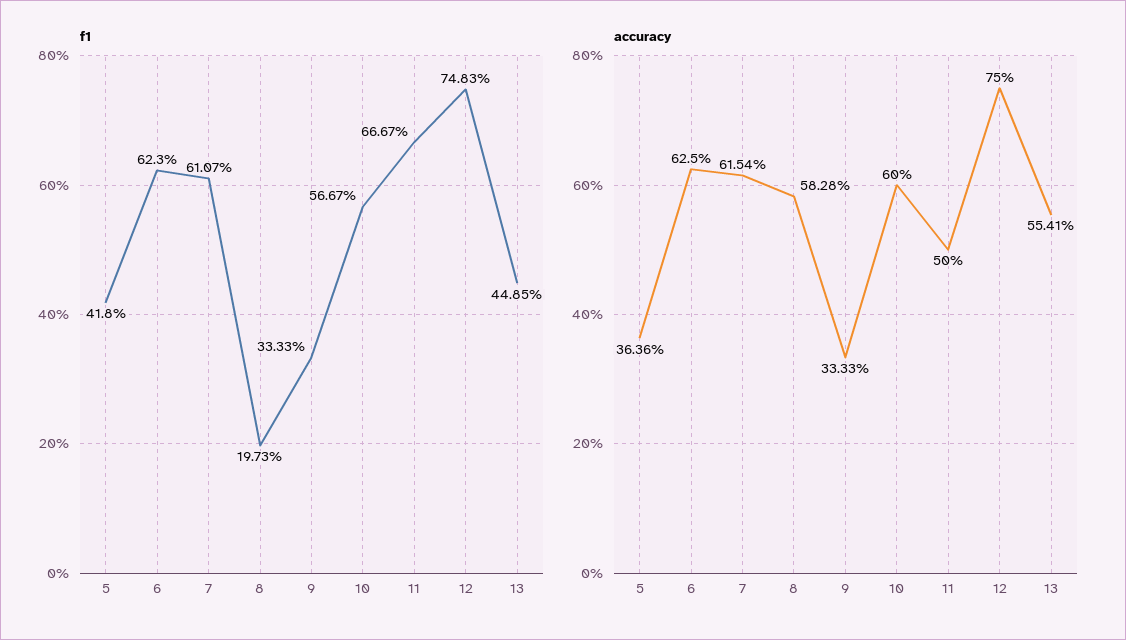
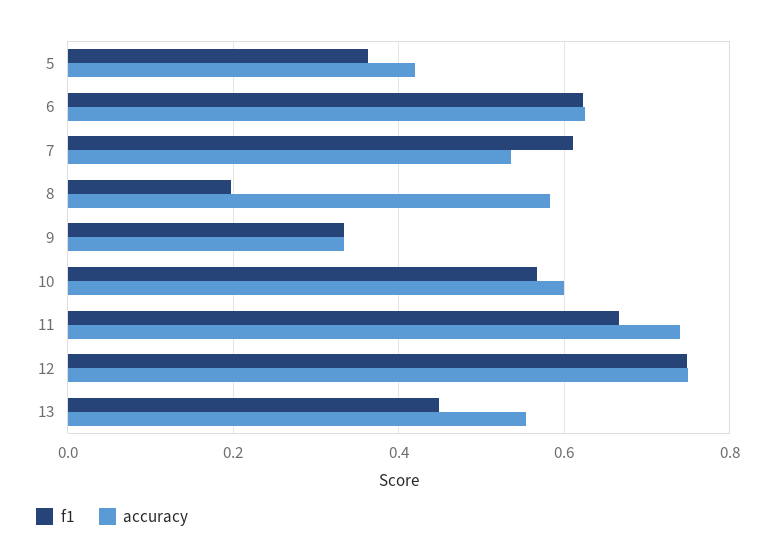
f1, 5: 0.418 -> 0.36
accuracy, 5: 0.3636 -> 0.42
accuracy, 7: 0.6154 -> 0.54
accuracy, 11: 0.5 -> 0.74

